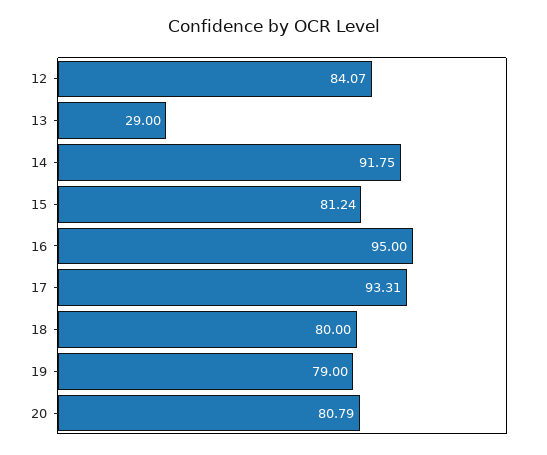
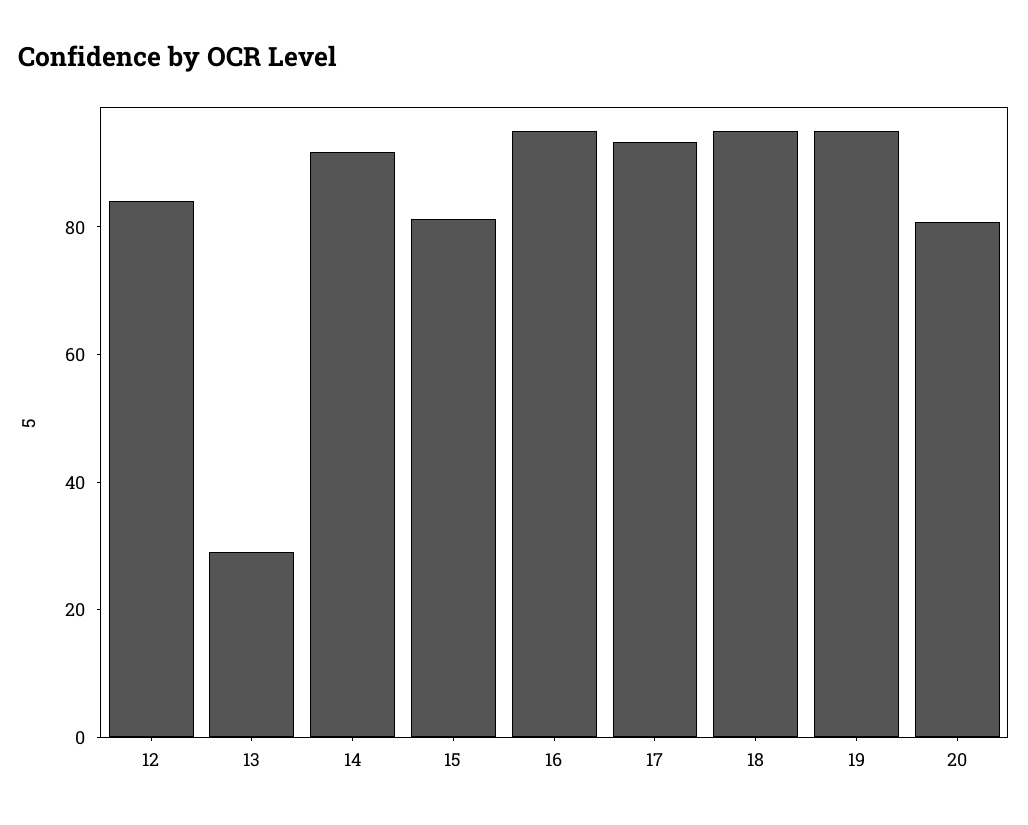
18: 80 -> 95
19: 79 -> 95

